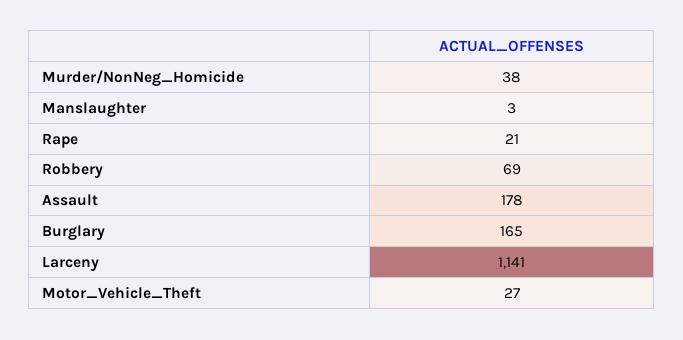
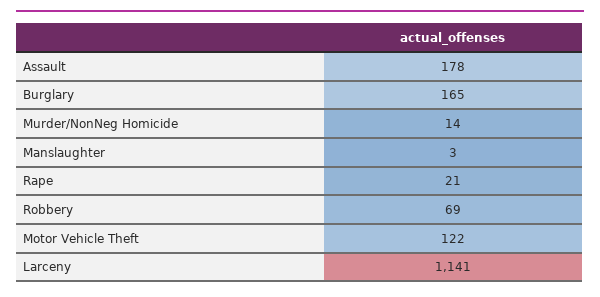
Murder/NonNeg_Homicide: 38 -> 14
Motor_Vehicle_Theft: 27 -> 122

